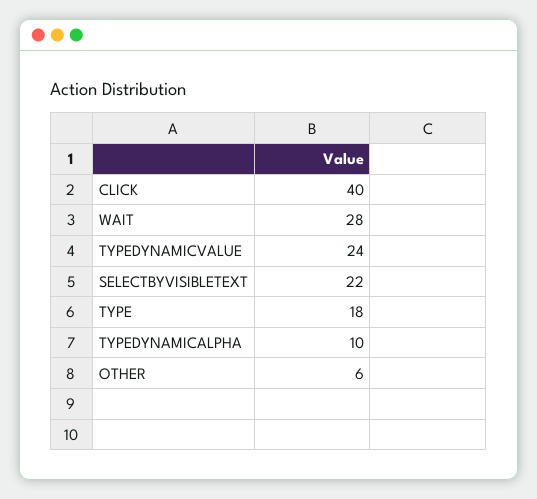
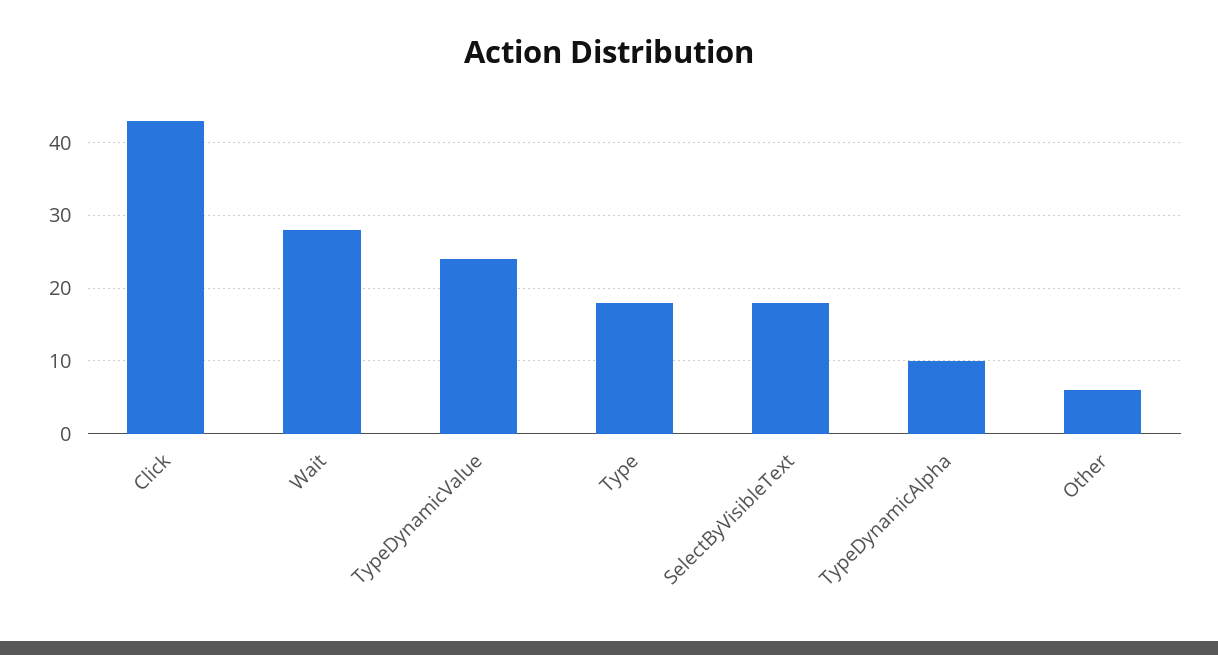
CLICK: 40 -> 43
SELECTBYVISIBLETEXT: 22 -> 18

